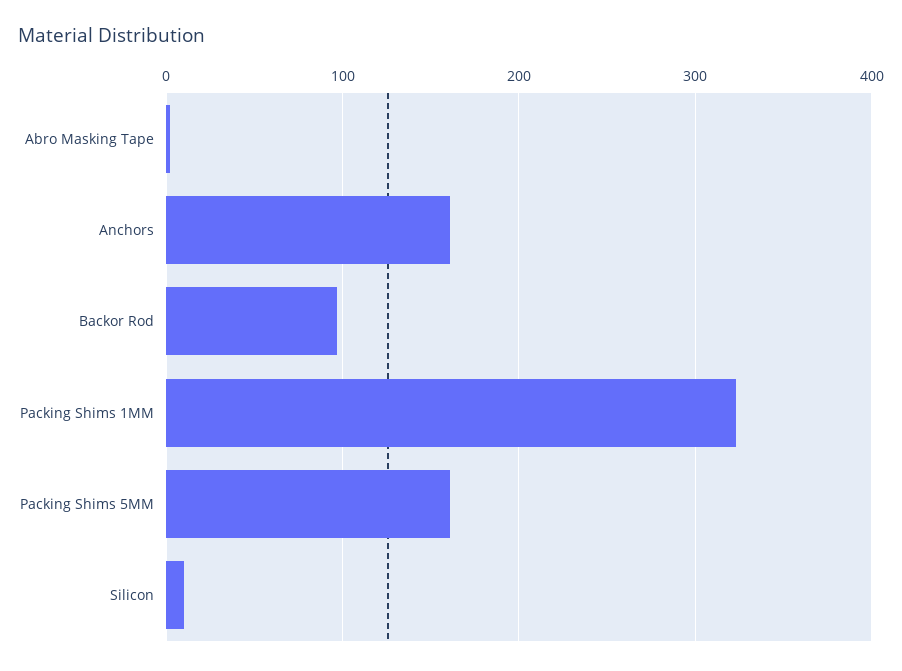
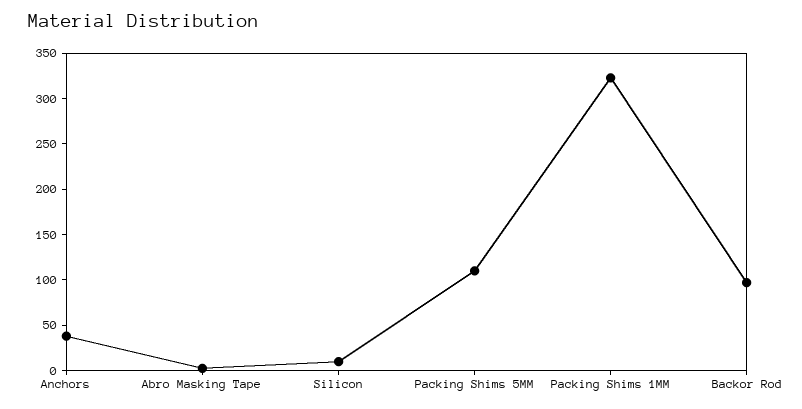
Anchors: 160 -> 40
Packing Shims 5MM: 160 -> 110

